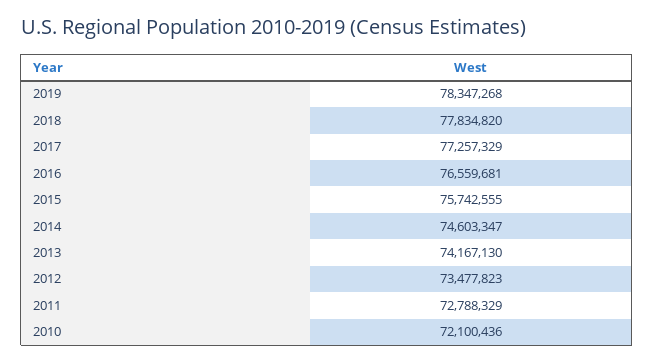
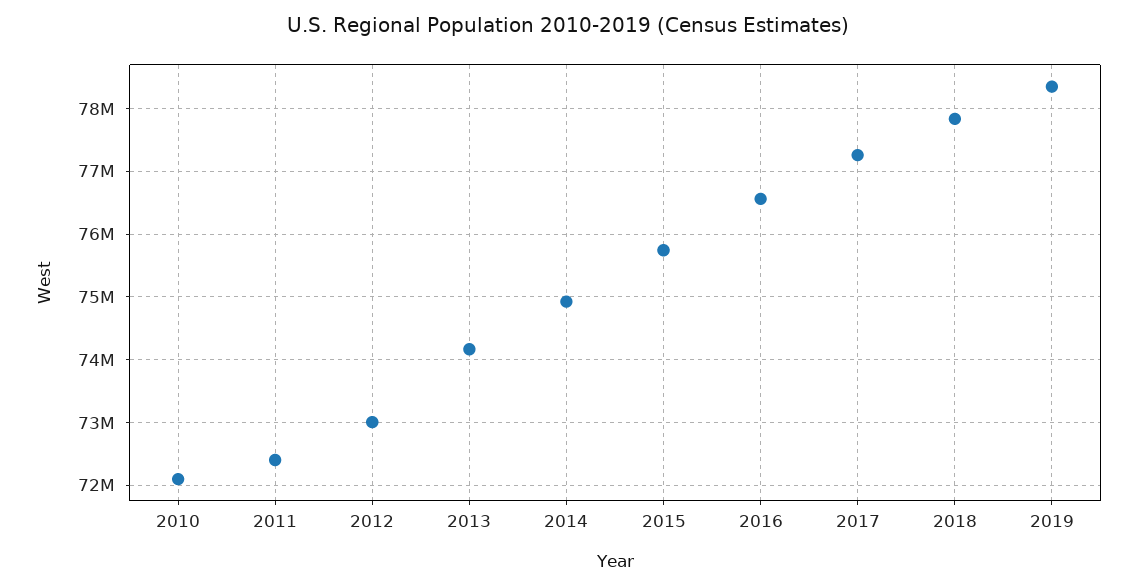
2014: 74603347 -> 74900000
2012: 73477823 -> 73000000
2011: 72788329 -> 72400000

